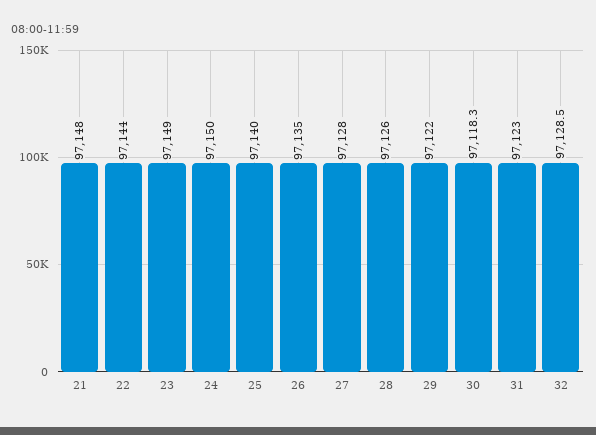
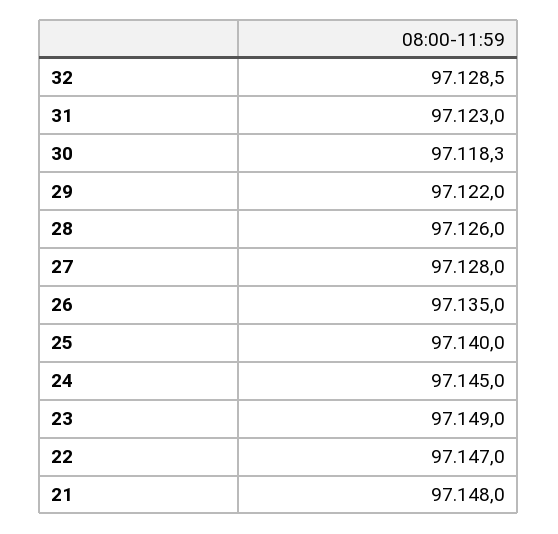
22: 97144 -> 97147
24: 97150 -> 97145

